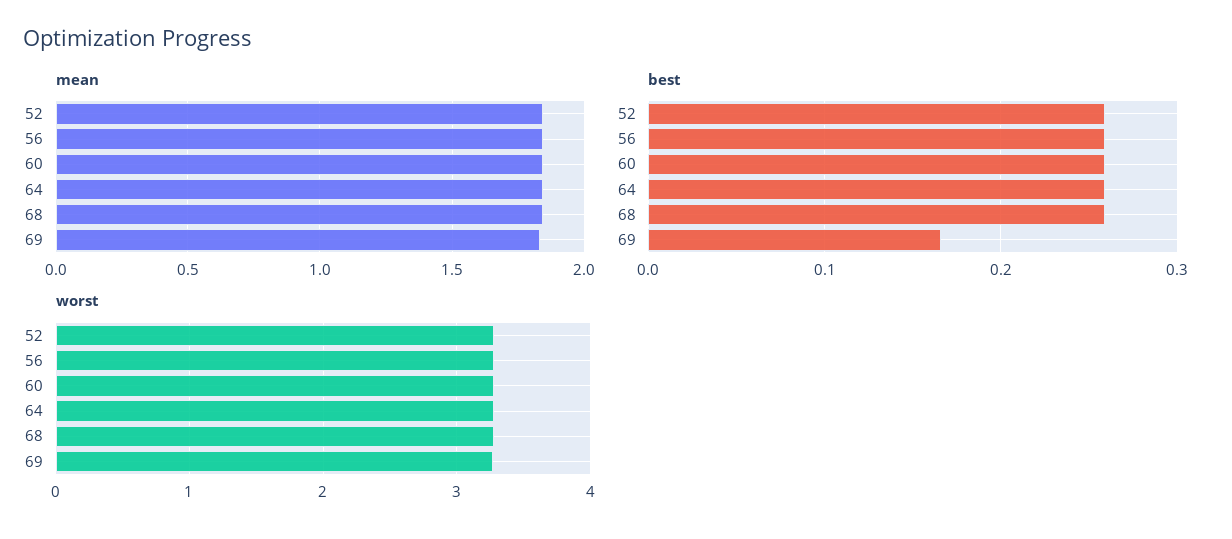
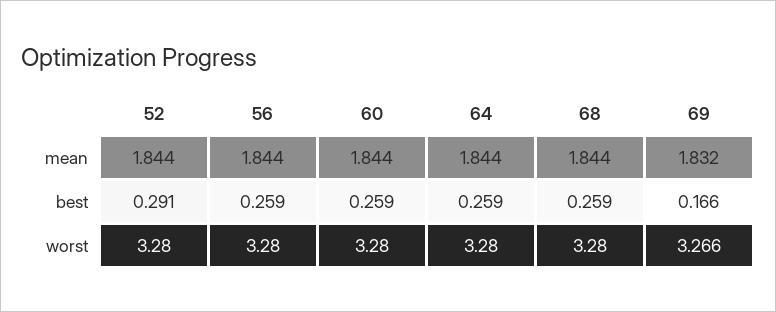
best, 52: 0.26 -> 0.291

